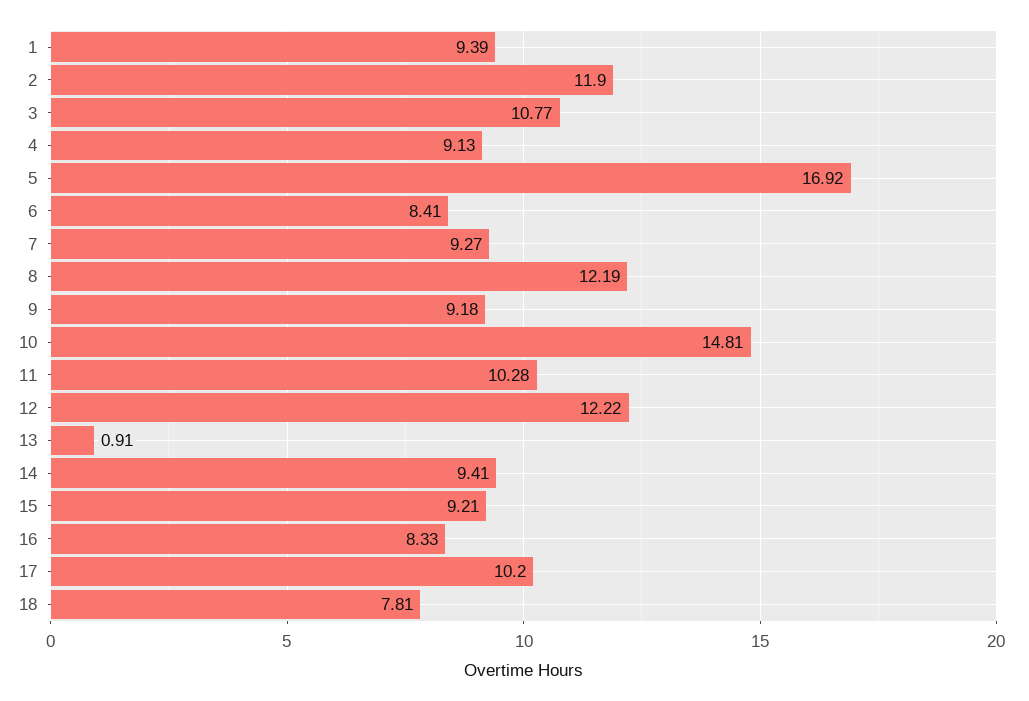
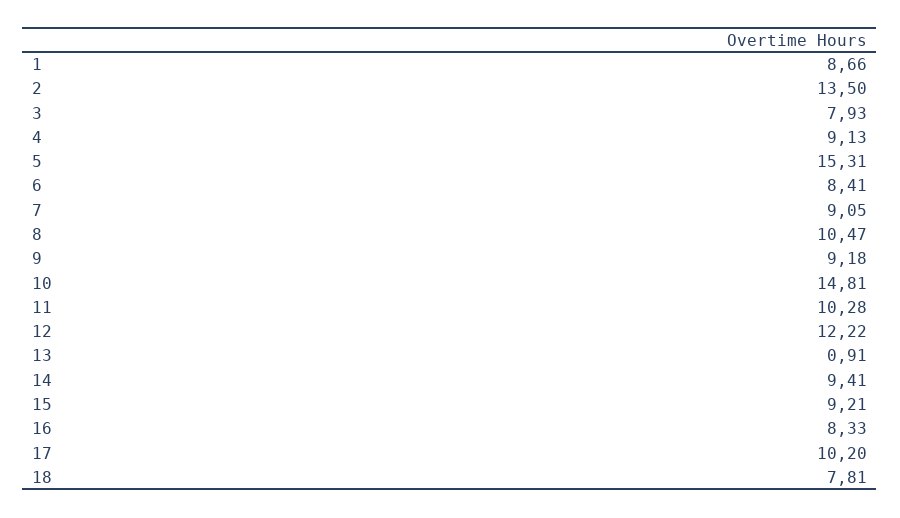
1: 9.39 -> 8.66
2: 11.9 -> 13.5
3: 10.77 -> 7.93
5: 16.92 -> 15.31
7: 9.27 -> 9.05
8: 12.19 -> 10.47

